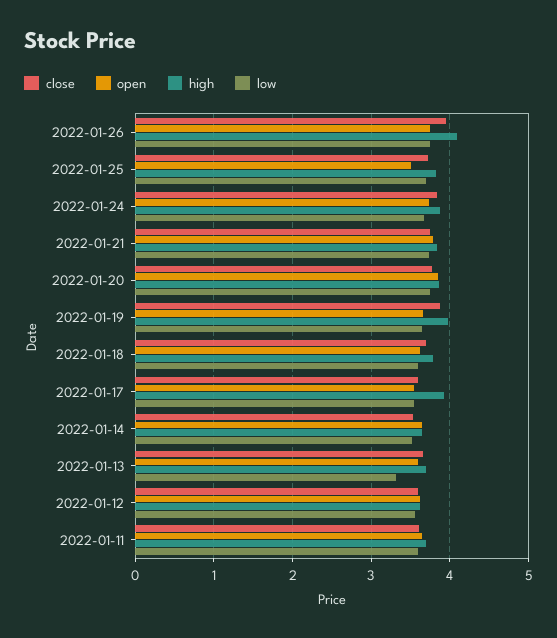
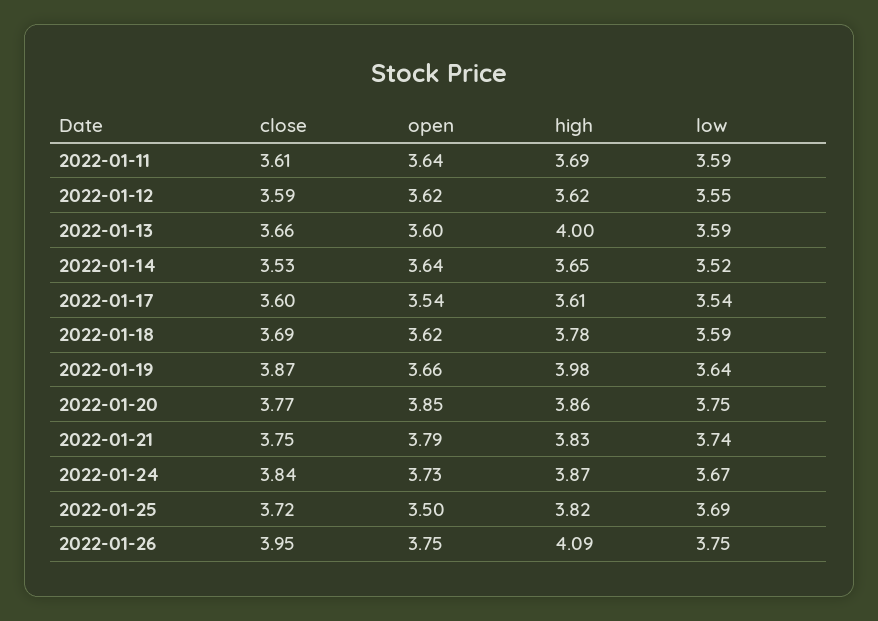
high, 2022-01-17: 3.9 -> 3.61
high, 2022-01-13: 3.7 -> 4
low, 2022-01-13: 3.3 -> 3.59

